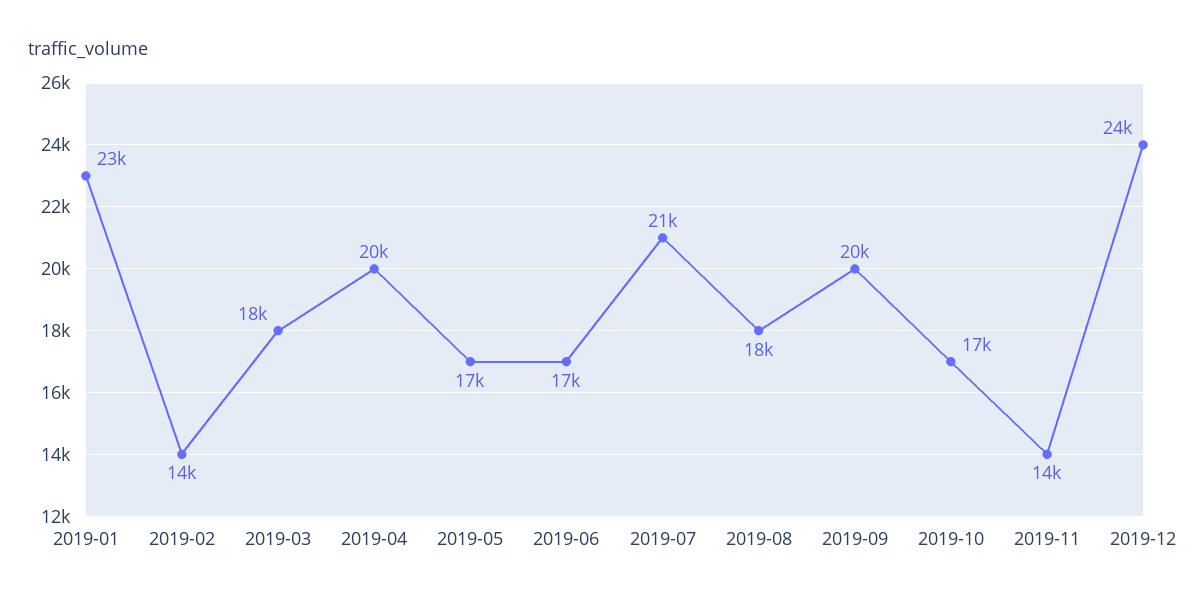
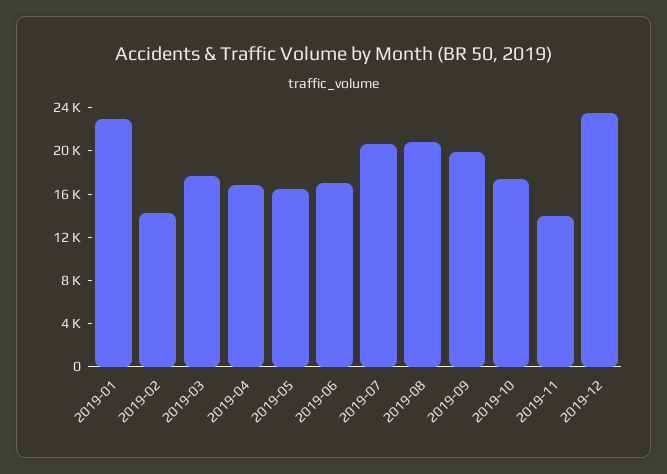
2019-04: 20000 -> 17000
2019-08: 18000 -> 21000

